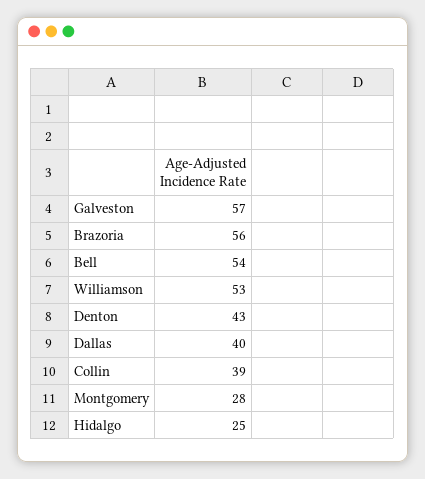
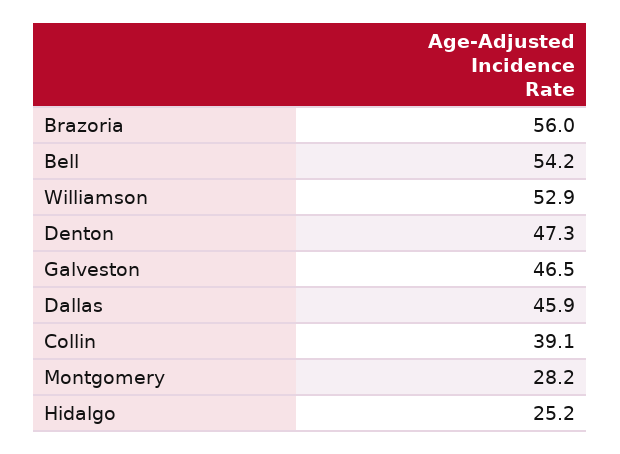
Galveston: 57 -> 46.5
Denton: 43 -> 47.3
Dallas: 40 -> 45.9

